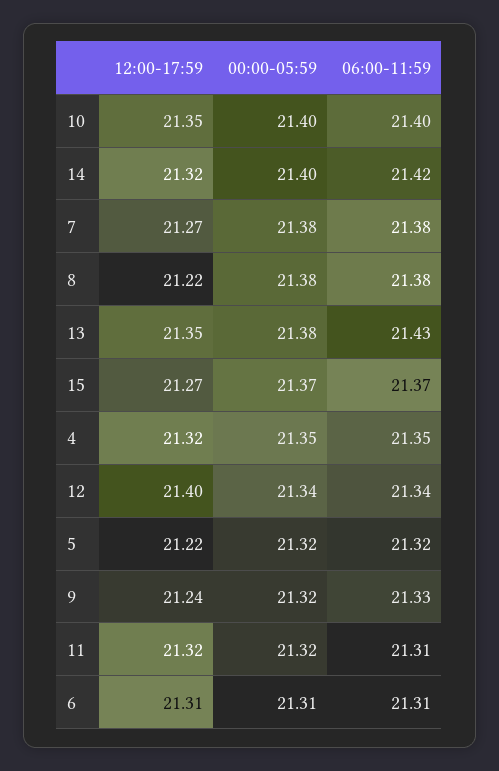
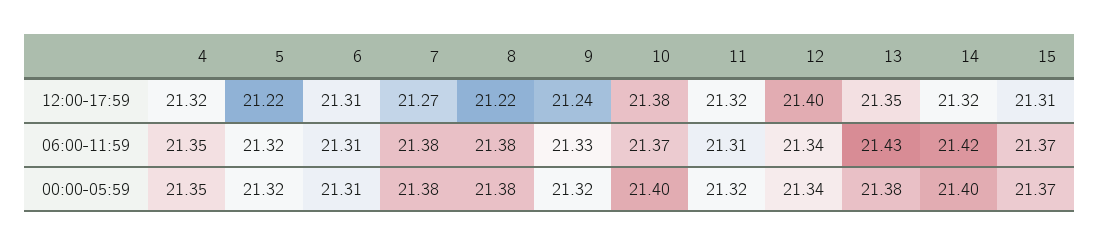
12:00-17:59, 10: 21.35 -> 21.38
06:00-11:59, 10: 21.4 -> 21.37
12:00-17:59, 15: 21.27 -> 21.31

